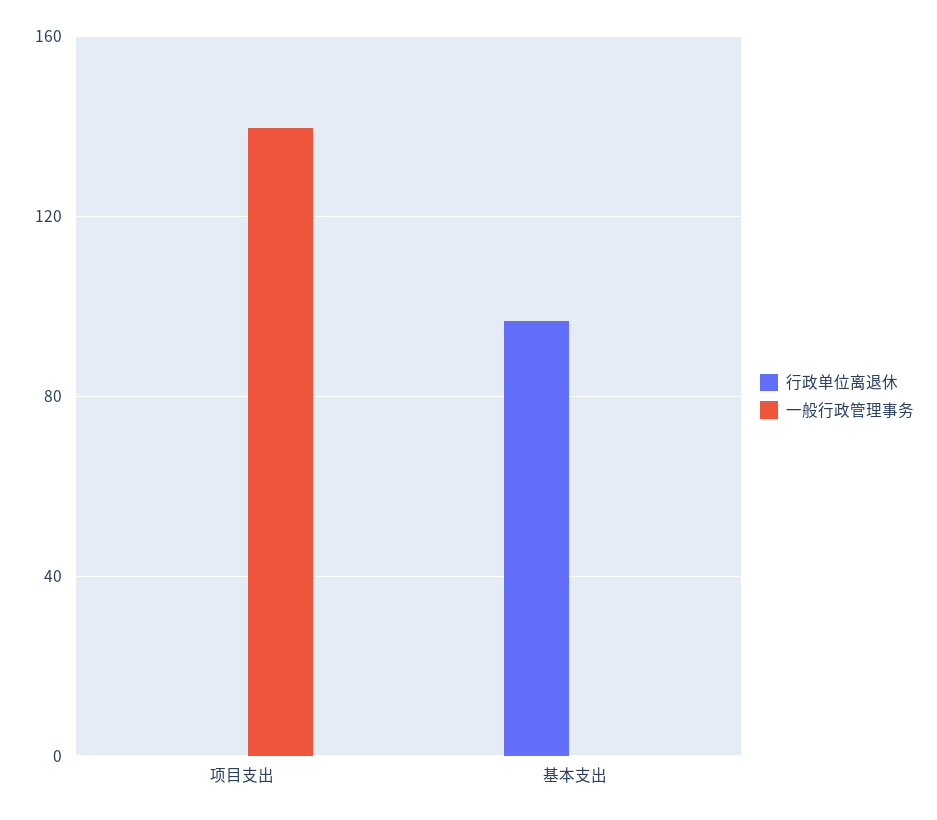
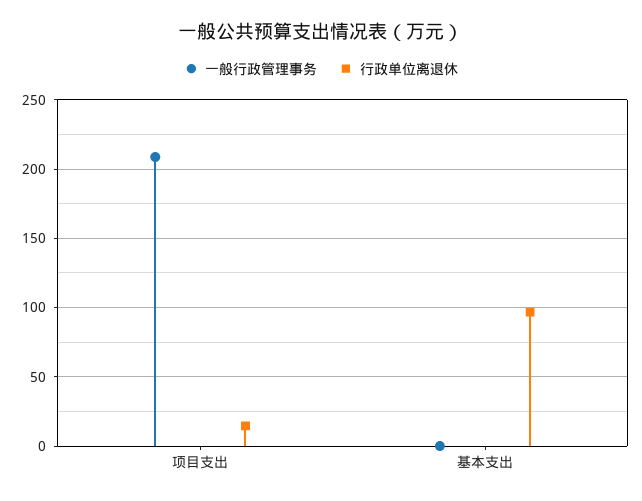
行政单位离退休, 项目支出: 0 -> 15
一般行政管理事务, 项目支出: 140 -> 210

